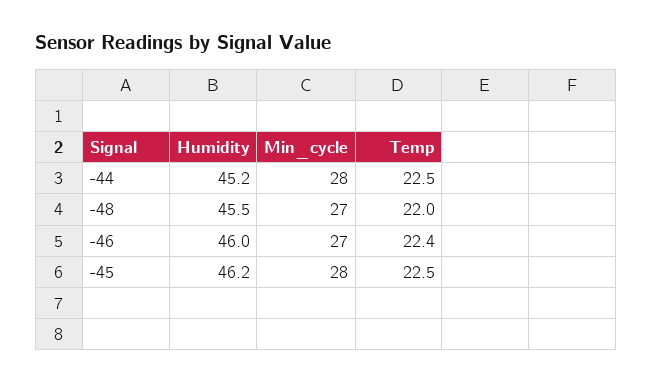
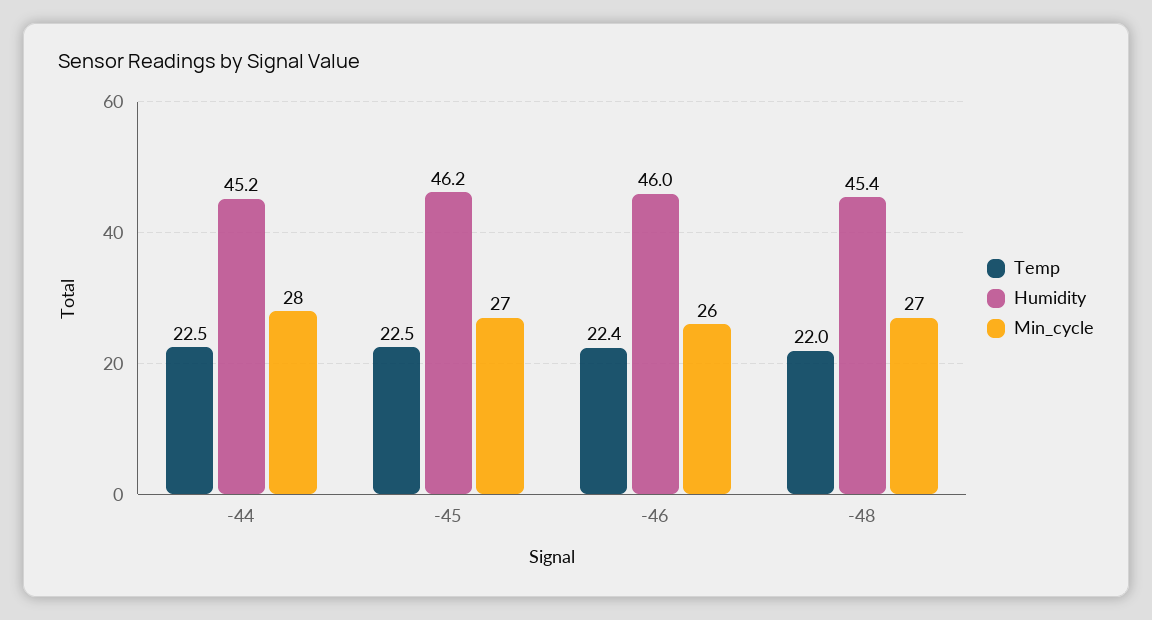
Humidity, -48: 45.5 -> 45.4
Min_cycle, -46: 27 -> 26
Min_cycle, -45: 28 -> 27

